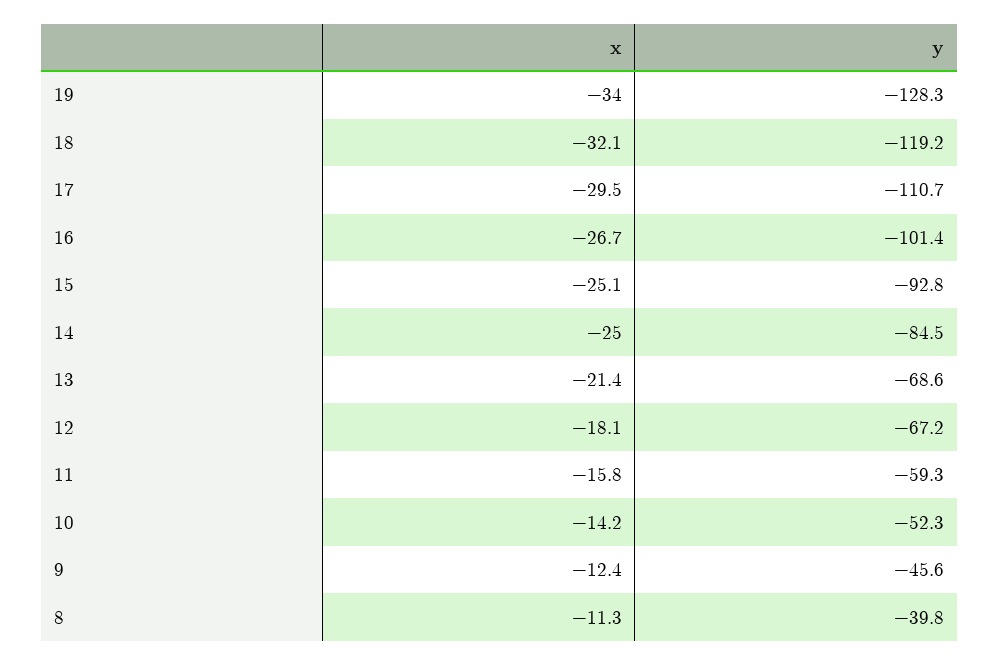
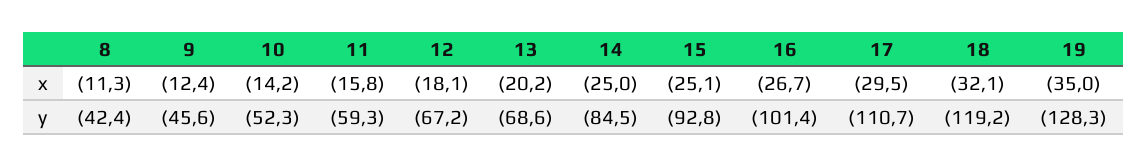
x, 19: -34 -> -35
x, 13: -21.4 -> -20.2
y, 8: -39.8 -> -42.4

